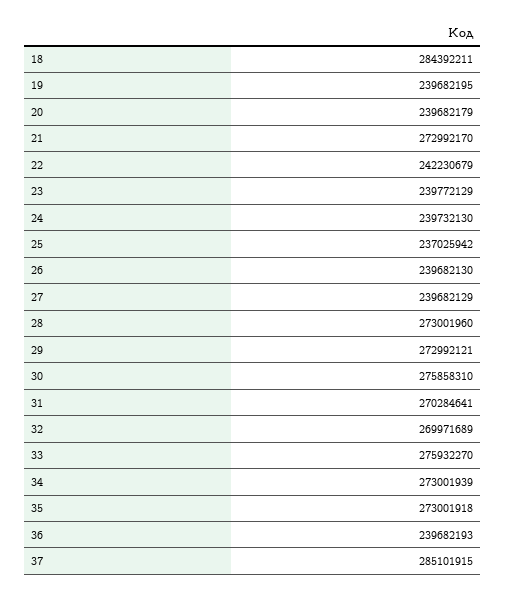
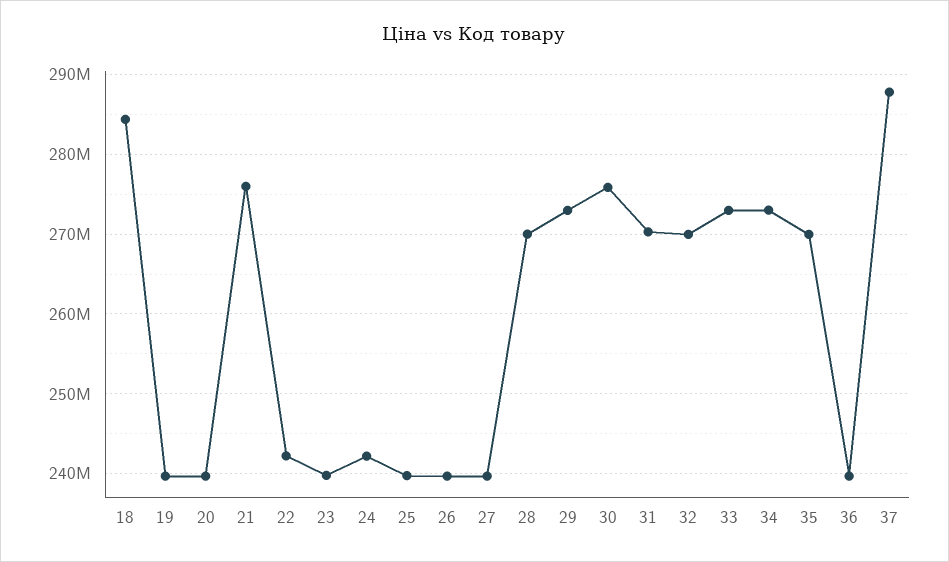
21: 272992170 -> 276000000
24: 239732130 -> 242000000
25: 237025942 -> 240000000
28: 273001960 -> 270000000
33: 275932270 -> 273000000
35: 273001918 -> 270000000
37: 285101915 -> 288000000

